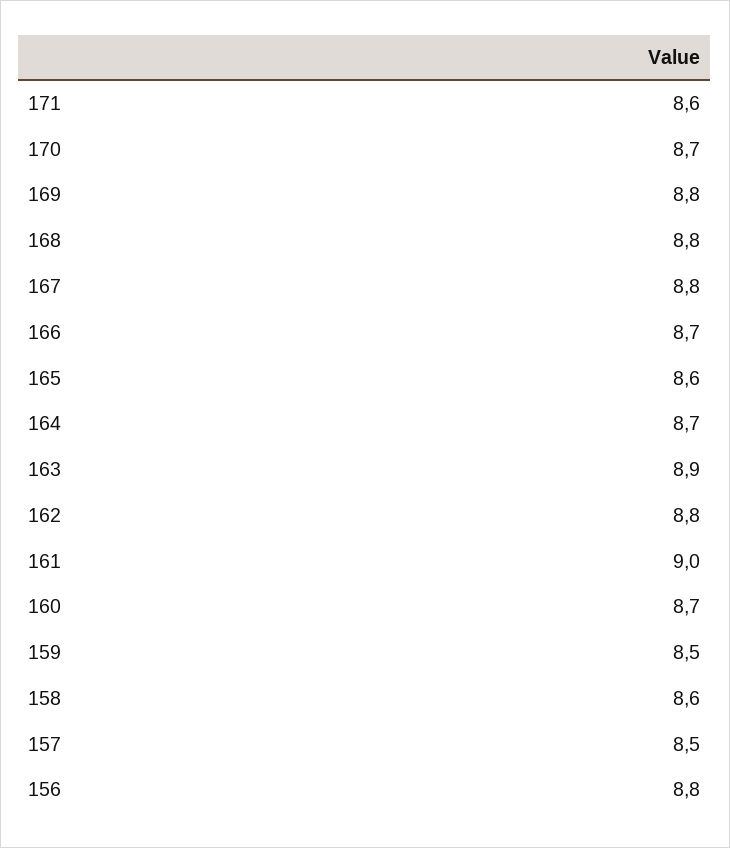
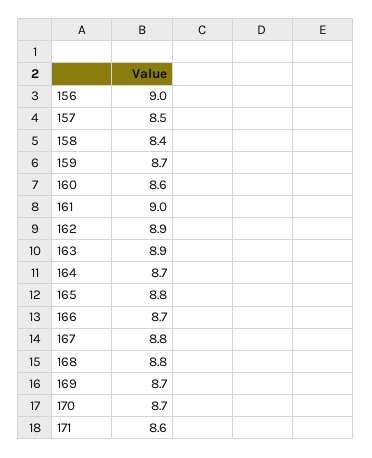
169: 8.8 -> 8.7
165: 8.6 -> 8.8
162: 8.8 -> 8.9
160: 8.7 -> 8.6
159: 8.5 -> 8.7
158: 8.6 -> 8.4
156: 8.8 -> 9

